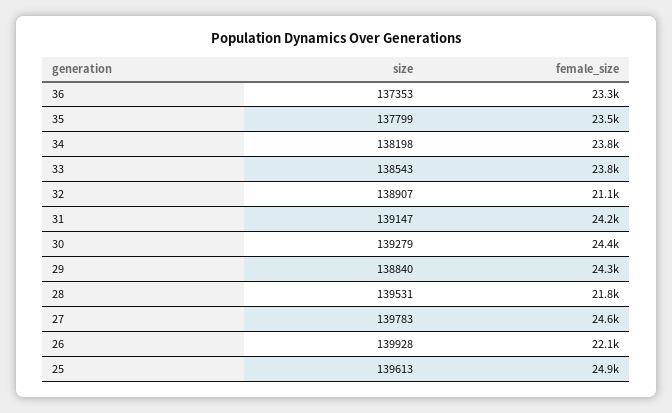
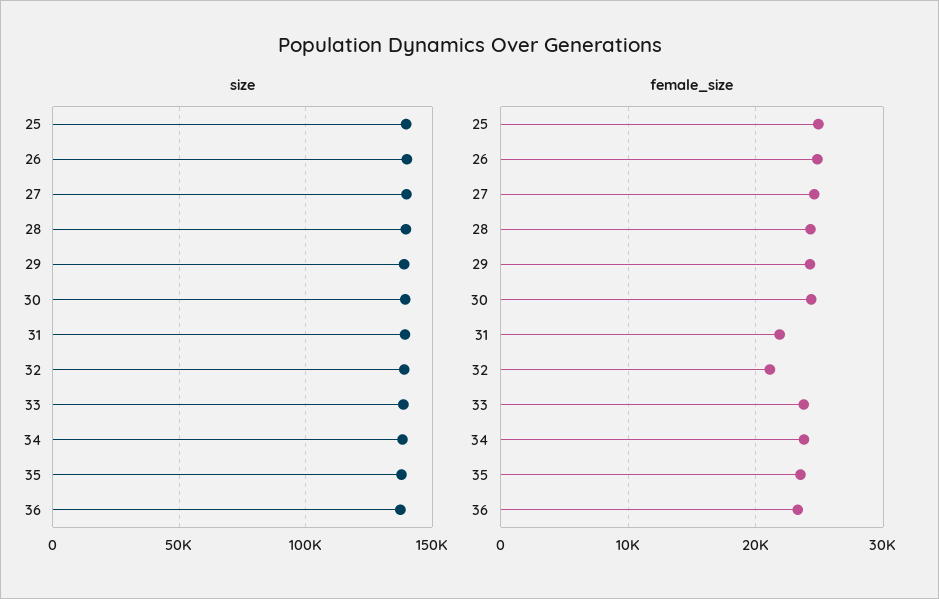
female_size, 31: 24200 -> 22000
female_size, 28: 21800 -> 24000
female_size, 26: 22100 -> 25000

